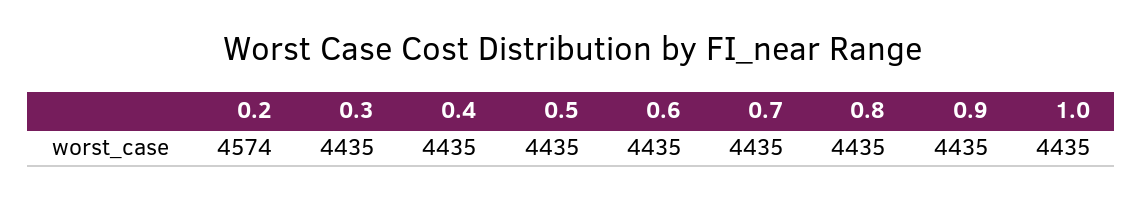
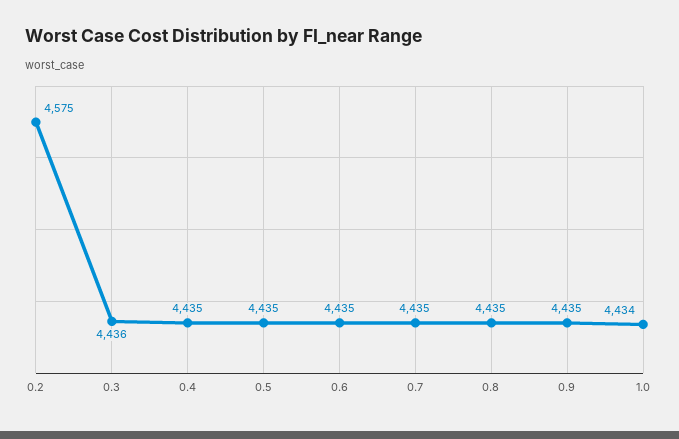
0.2: 4574 -> 4575
0.3: 4435 -> 4436
1.0: 4435 -> 4434

